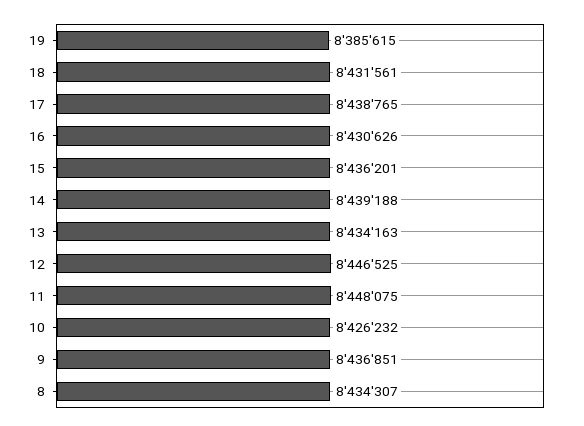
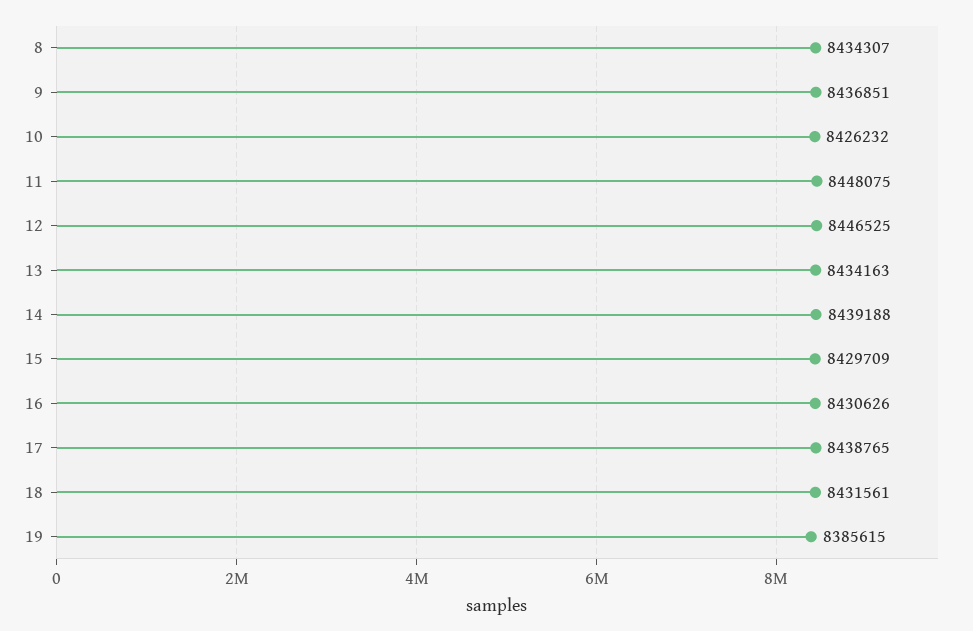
15: 8436201 -> 8429709

